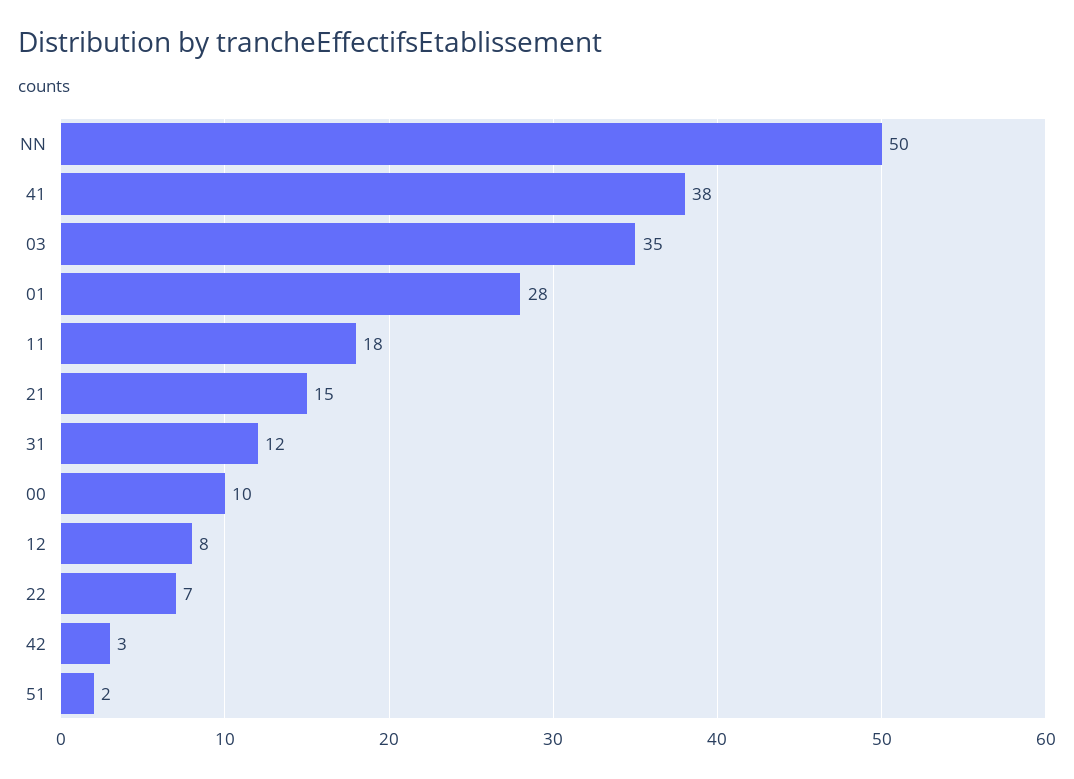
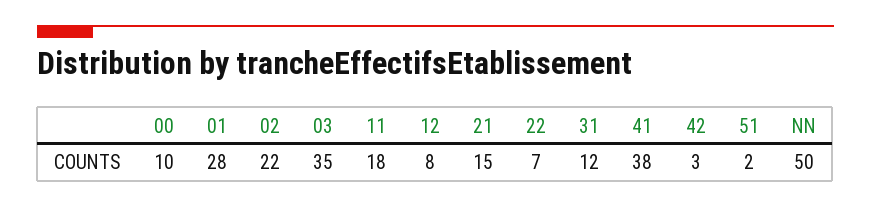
02: none -> 22

